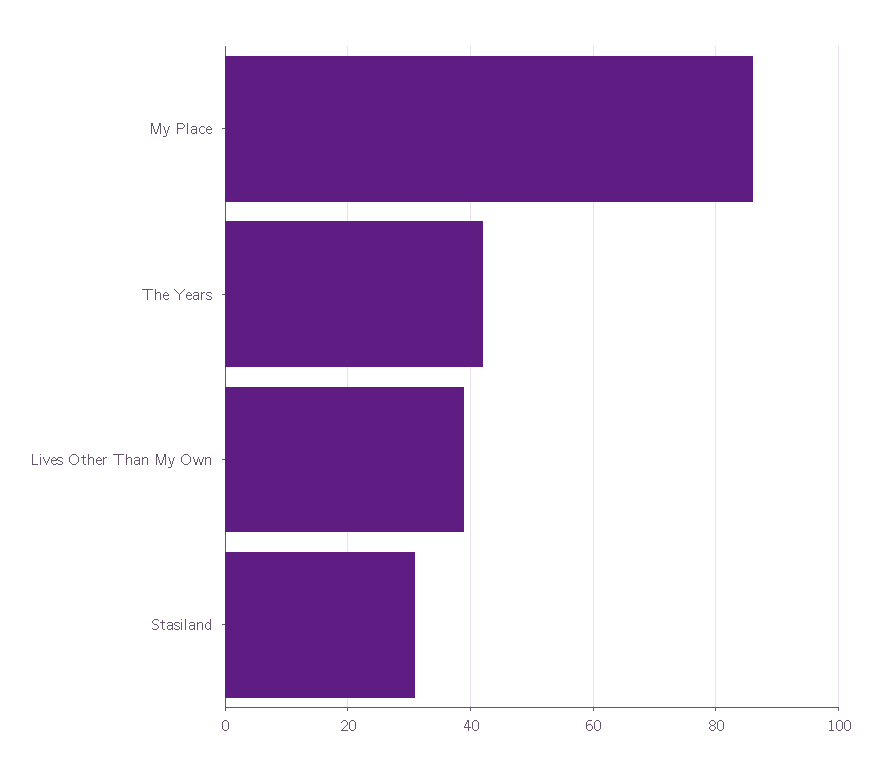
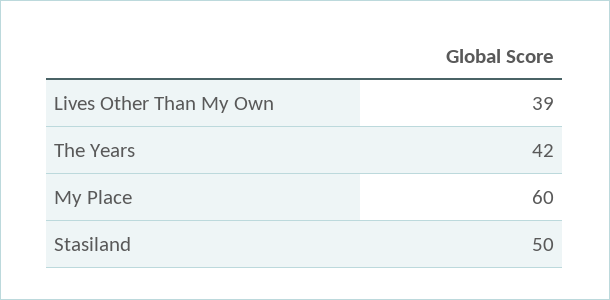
My Place: 85 -> 60
Stasiland: 30 -> 50

